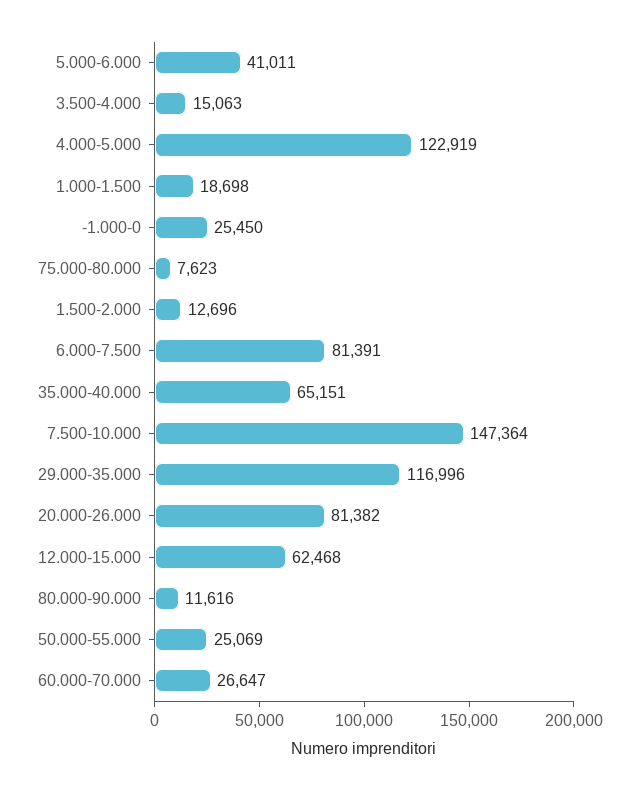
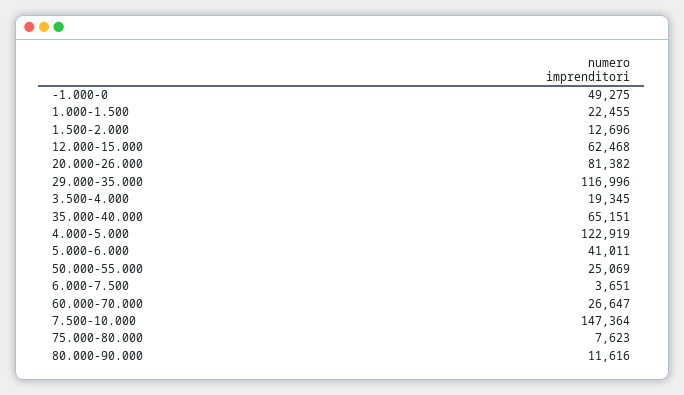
3.500-4.000: 15063 -> 19345
1.000-1.500: 18698 -> 22455
-1.000-0: 25450 -> 49275
6.000-7.500: 81391 -> 3651

